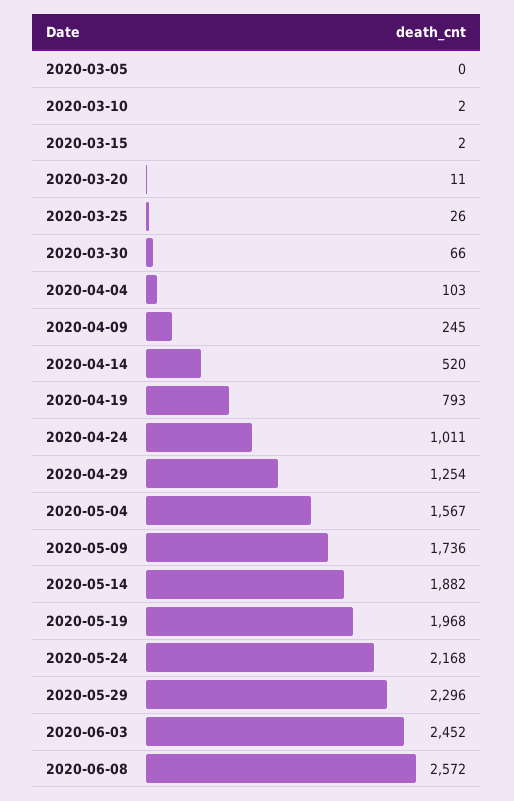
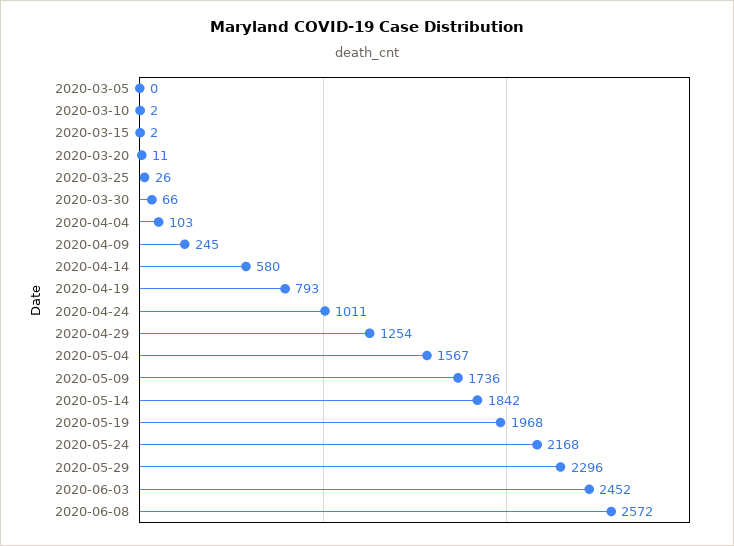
2020-04-14: 520 -> 580
2020-05-14: 1882 -> 1842

